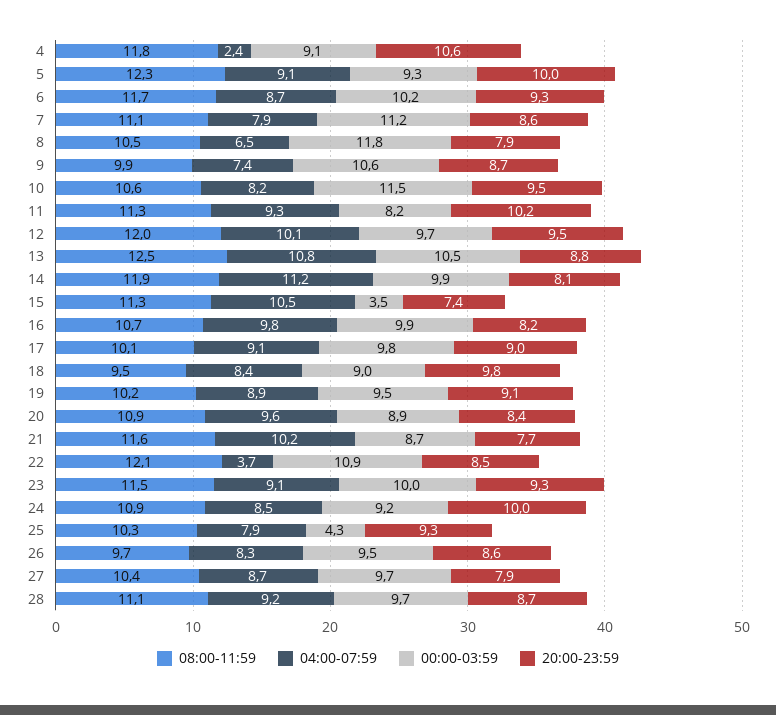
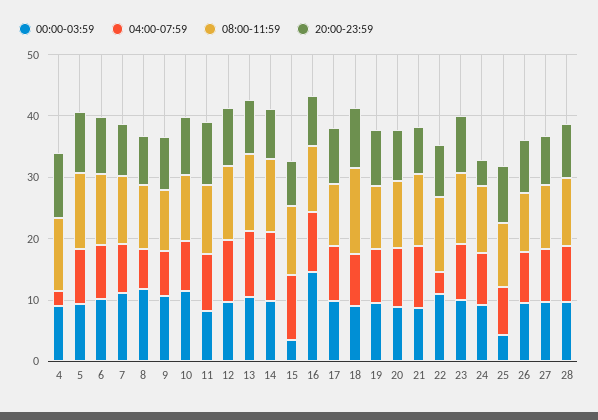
00:00-03:59, 16: 9.9 -> 14
08:00-11:59, 18: 9.5 -> 14
20:00-23:59, 24: 10 -> 4

